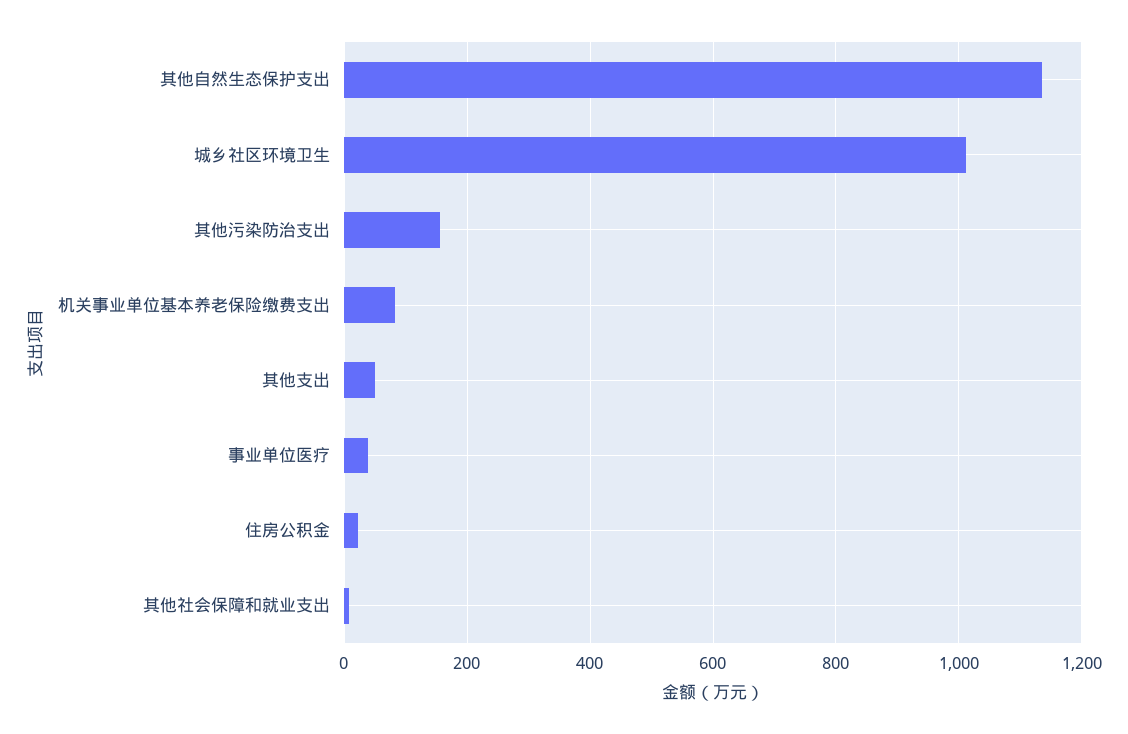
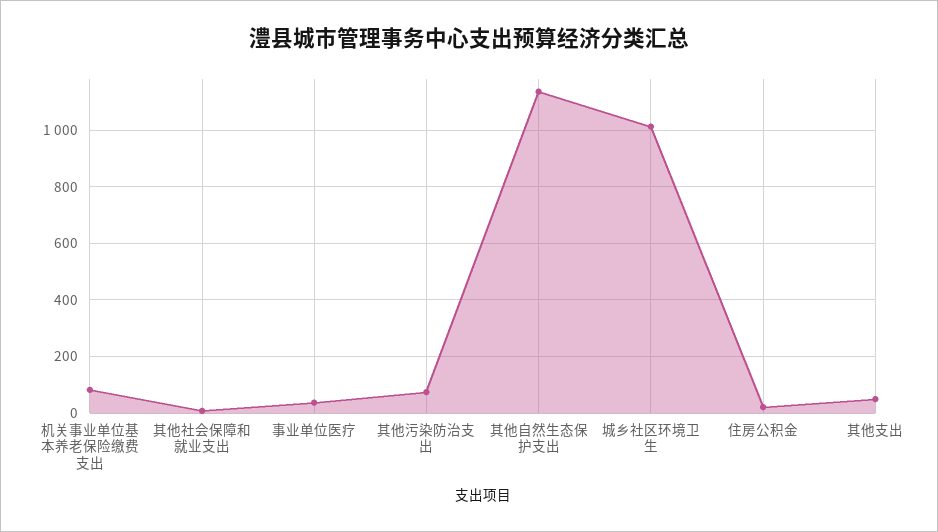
其他污染防治支出: 160 -> 75

